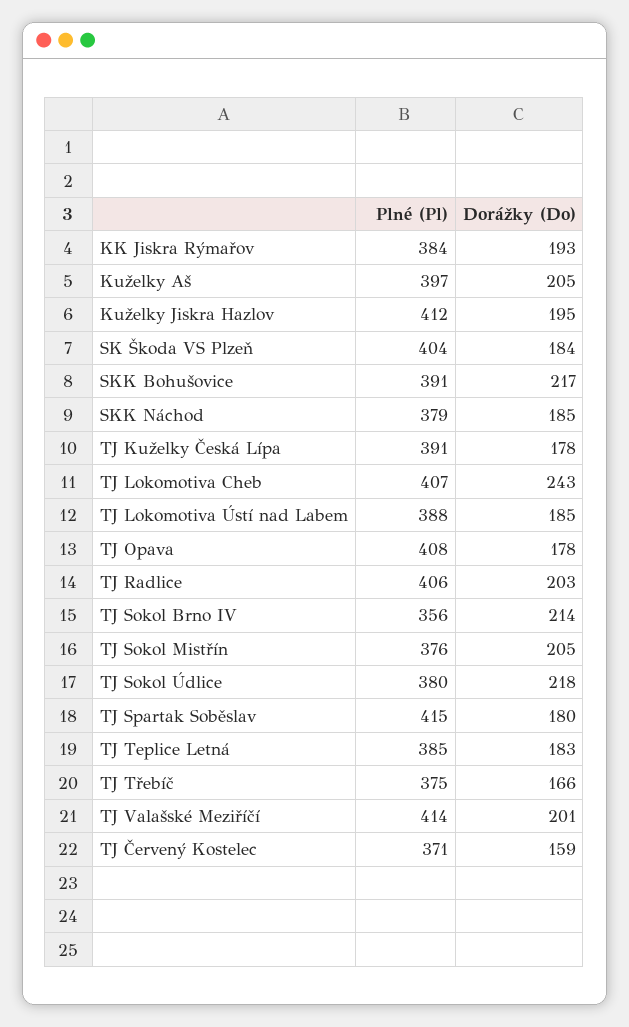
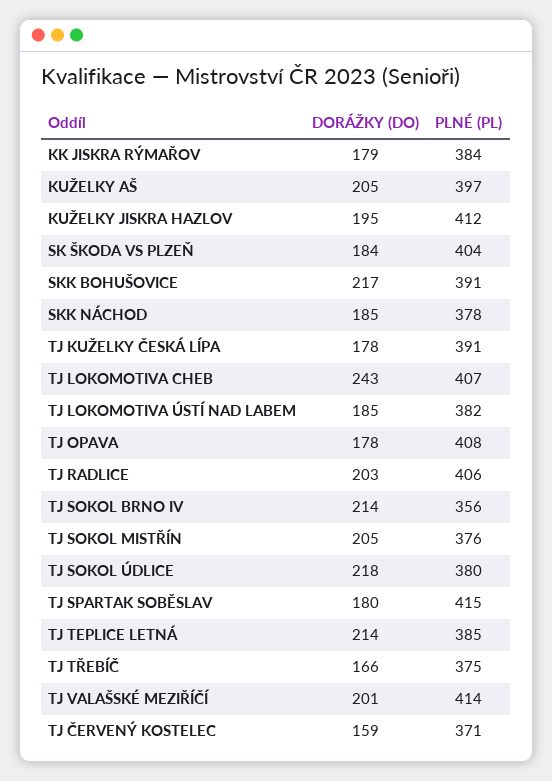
Dorážky (Do), KK Jiskra Rýmařov: 193 -> 179
Plné (Pl), SKK Náchod: 379 -> 378
Plné (Pl), TJ Lokomotiva Ústí nad Labem: 388 -> 382
Dorážky (Do), TJ Teplice Letná: 183 -> 214

